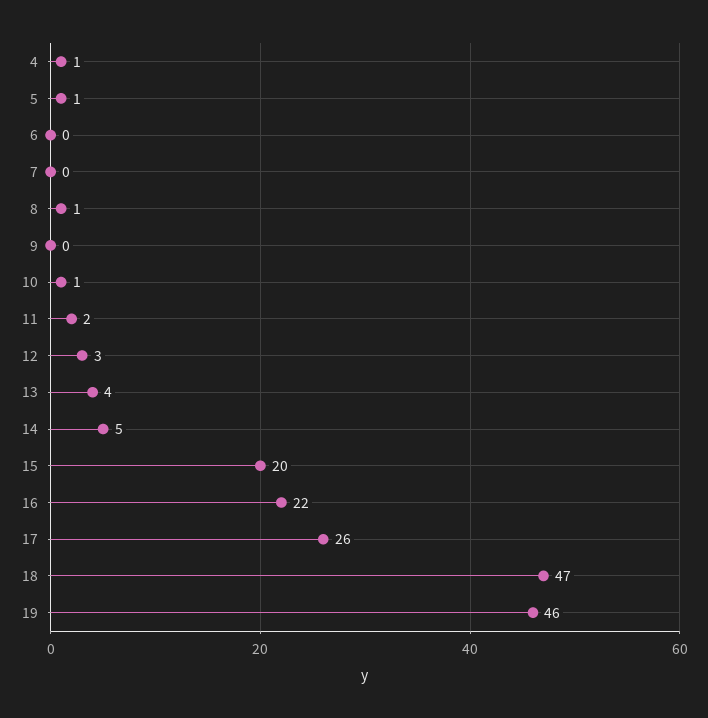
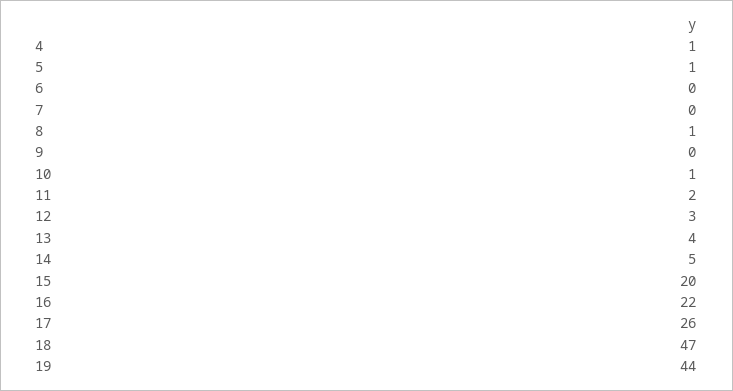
19: 46 -> 44

